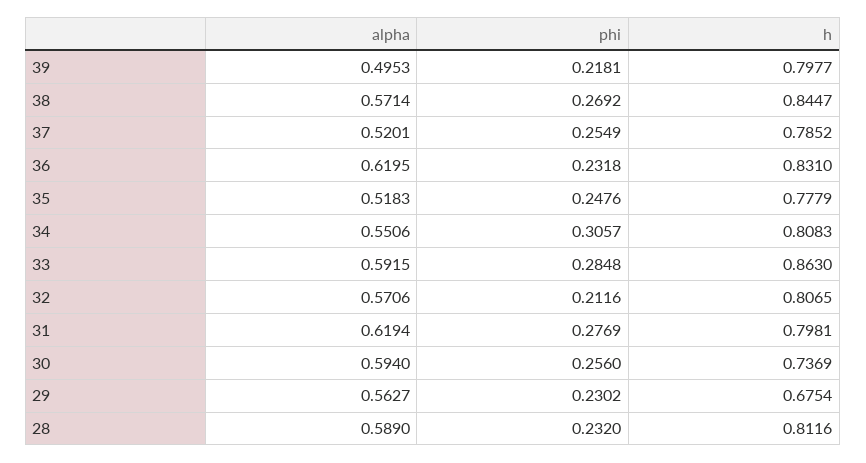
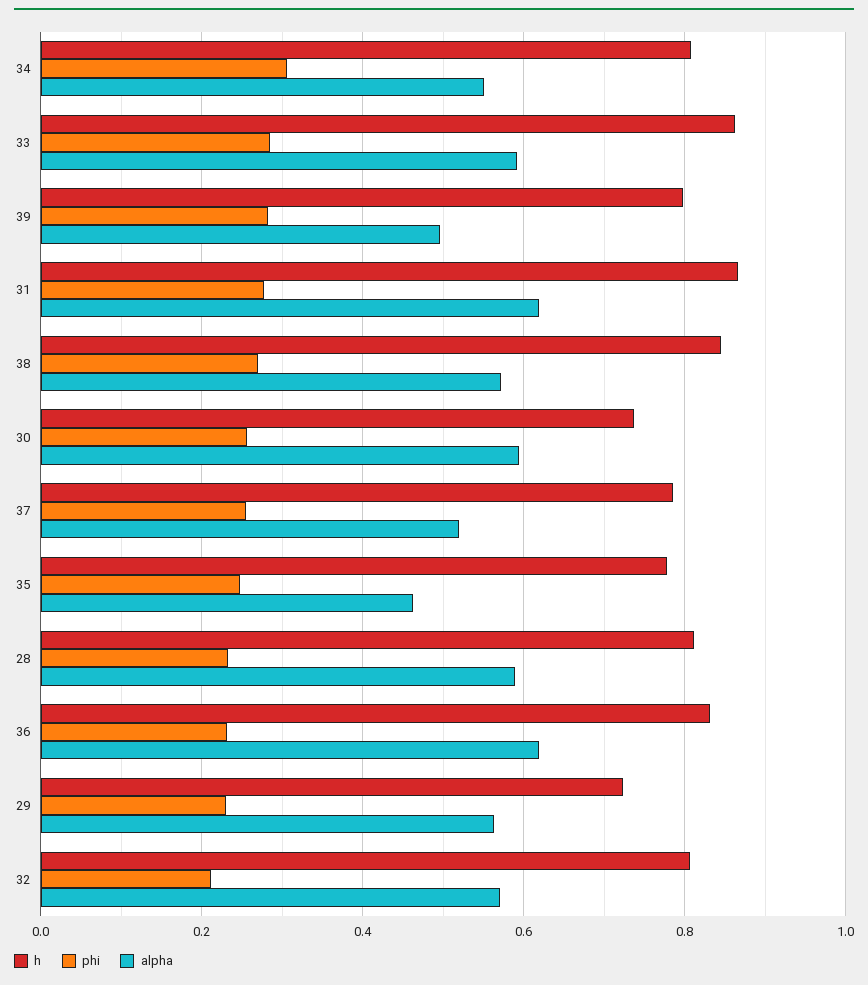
phi, 39: 0.2181 -> 0.28
alpha, 35: 0.5183 -> 0.46
h, 31: 0.7981 -> 0.86
h, 29: 0.6754 -> 0.72

